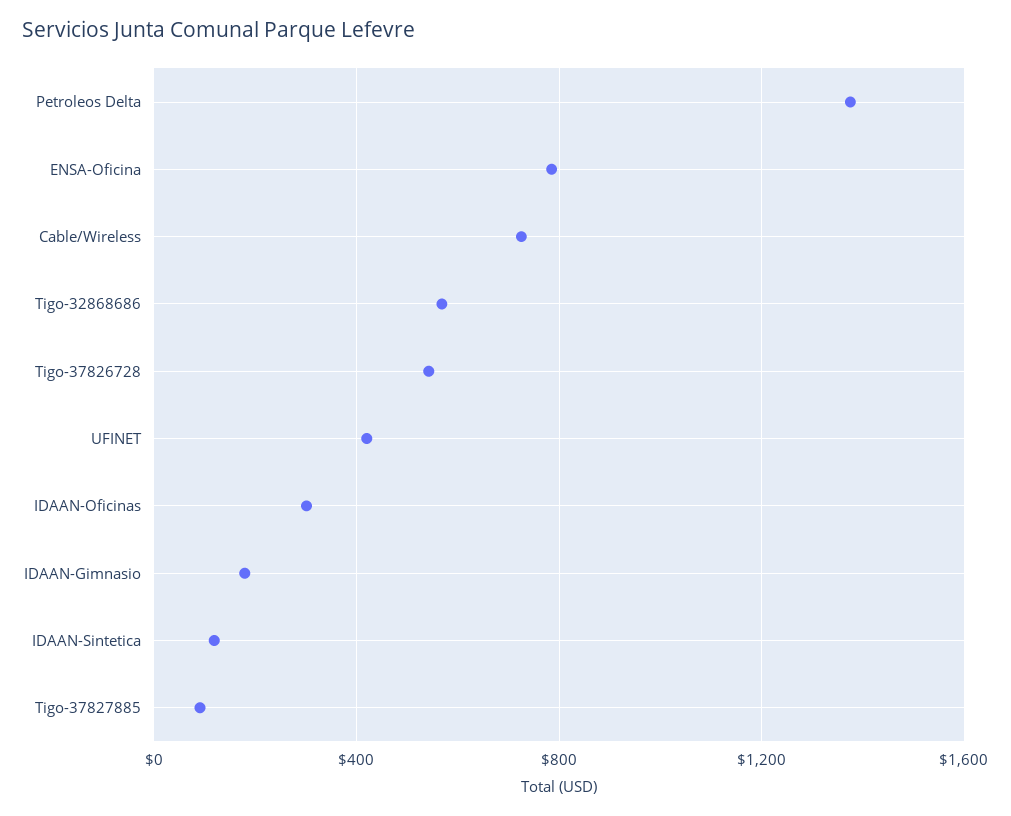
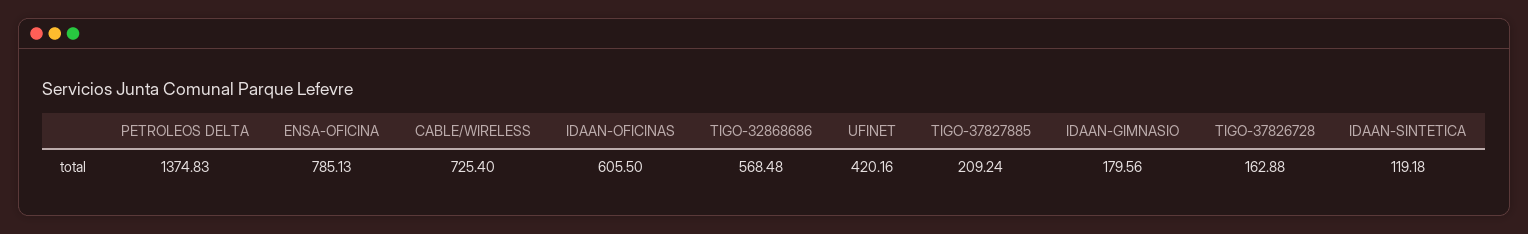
Tigo-37826728: 550 -> 162.88
IDAAN-Oficinas: 300 -> 605.5
Tigo-37827885: 100 -> 209.24

